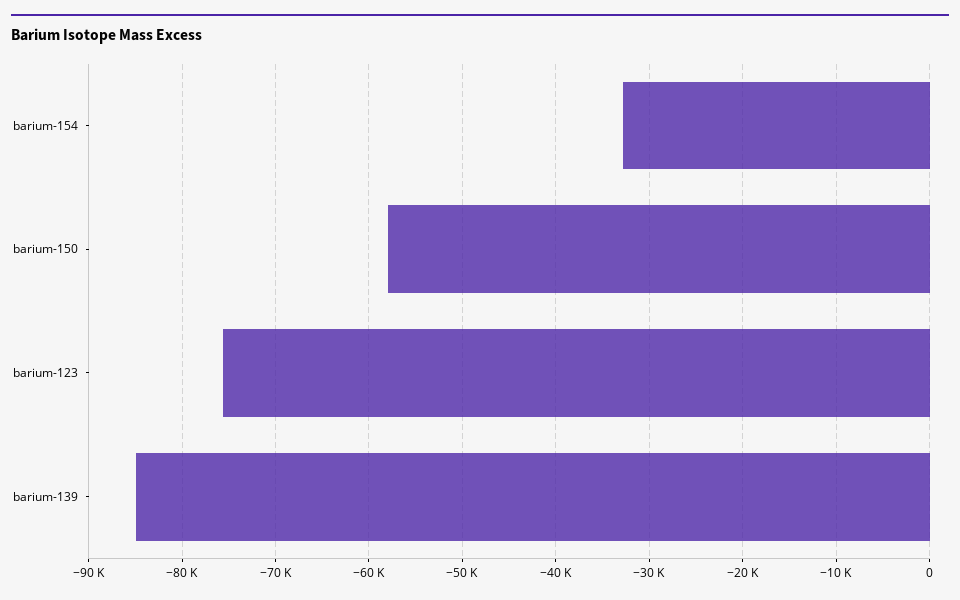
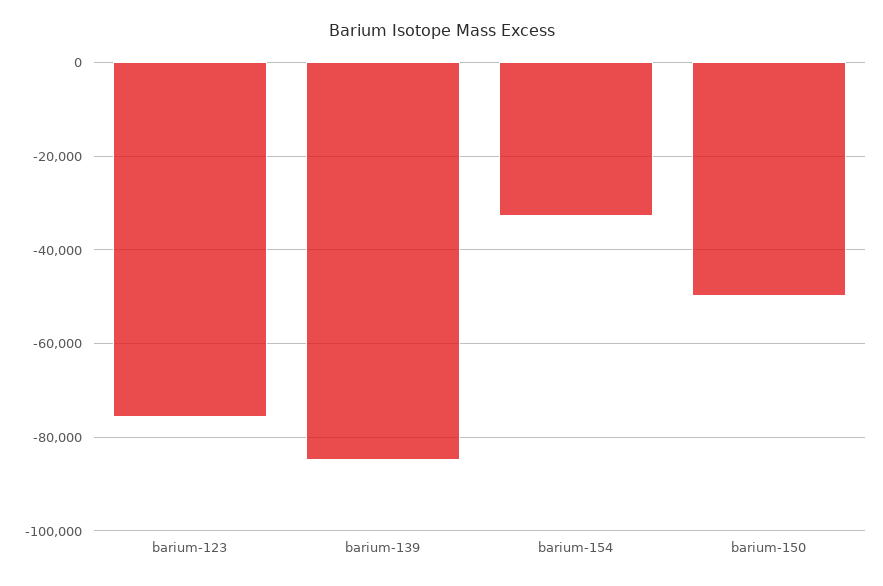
barium-150: -58000 -> -50000

